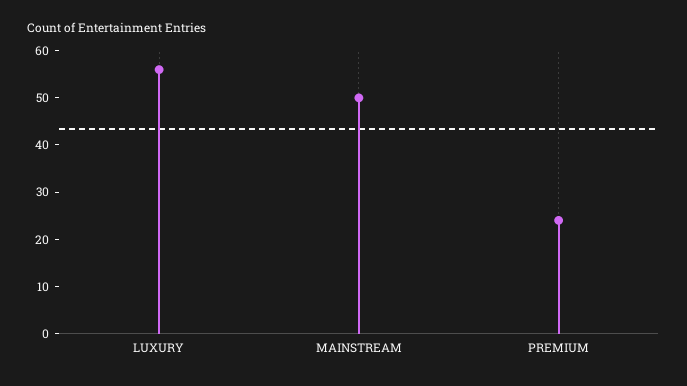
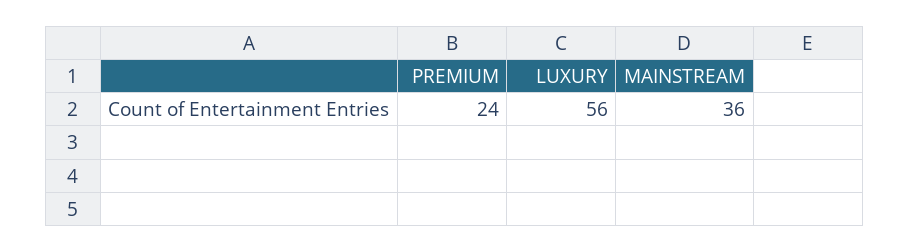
MAINSTREAM: 50 -> 36

